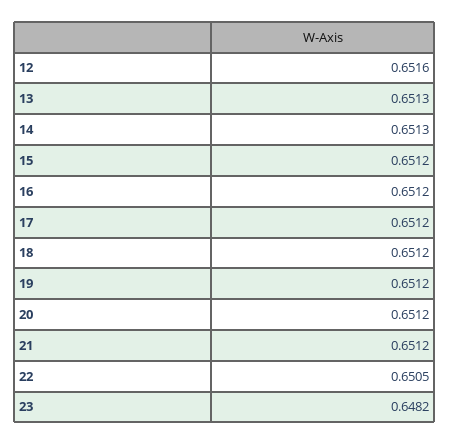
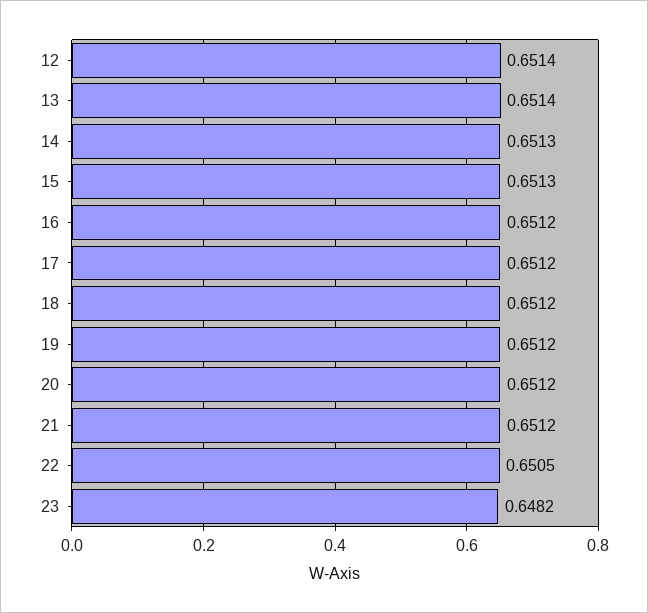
12: 0.6516 -> 0.6514
13: 0.6513 -> 0.6514
15: 0.6512 -> 0.6513

